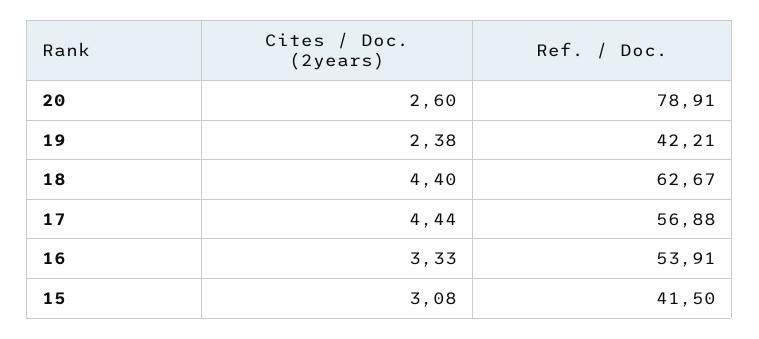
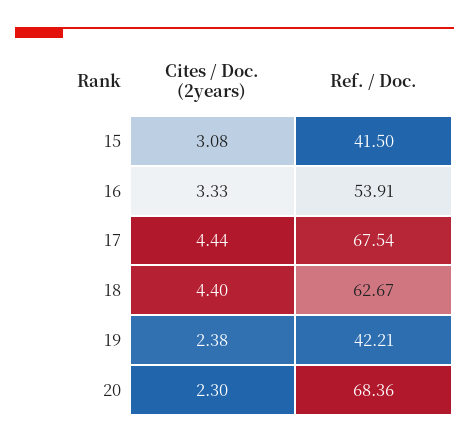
Cites / Doc. (2years), 20: 2.6 -> 2.3
Ref. / Doc., 20: 78.91 -> 68.36
Ref. / Doc., 17: 56.88 -> 67.54

